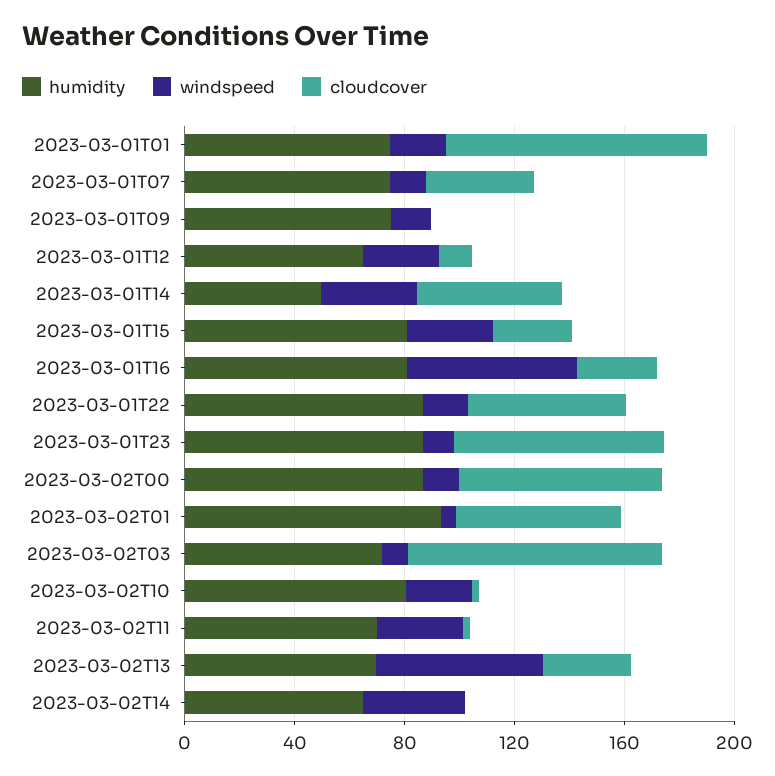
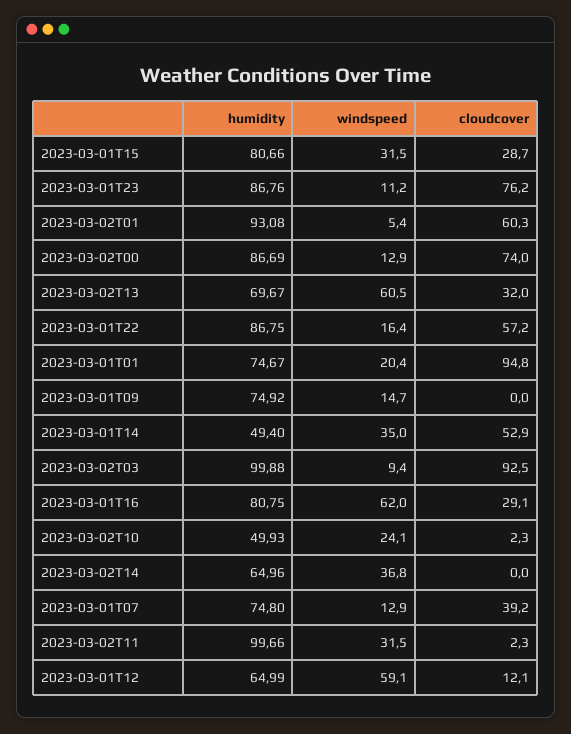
windspeed, 2023-03-01T12: 30 -> 59.1
humidity, 2023-03-02T03: 70 -> 99.88
humidity, 2023-03-02T10: 80 -> 49.93
humidity, 2023-03-02T11: 70 -> 99.66

